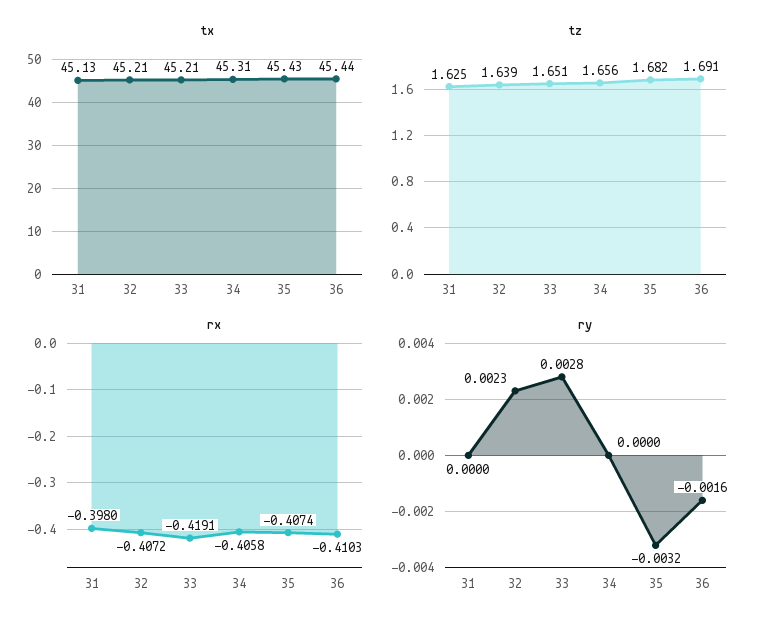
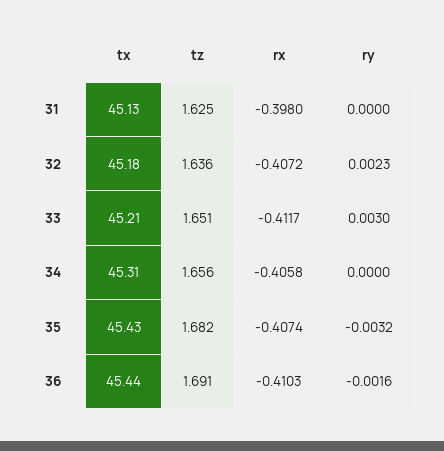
tx, 32: 45.21 -> 45.18
tz, 32: 1.639 -> 1.636
rx, 33: -0.4191 -> -0.4117
ry, 33: 0.0028 -> 0.003

